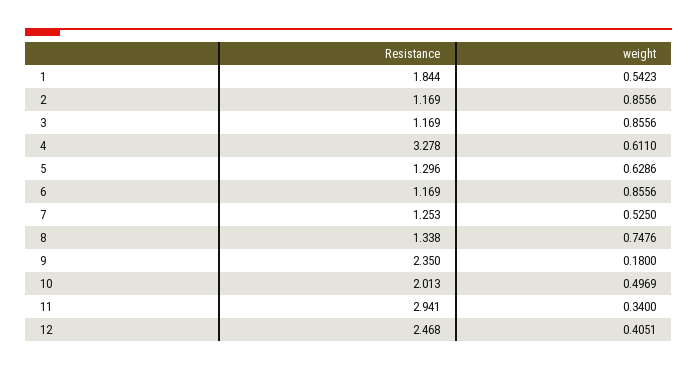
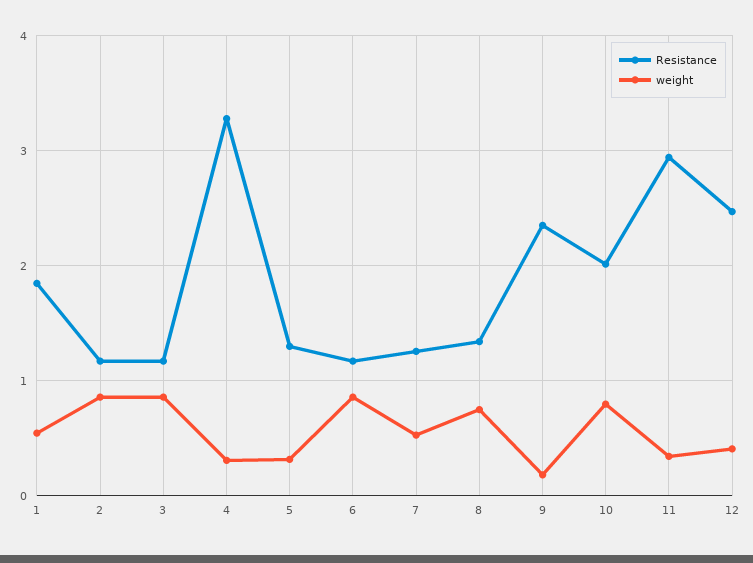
weight, 4: 0.611 -> 0.3
weight, 5: 0.6286 -> 0.3
weight, 10: 0.4969 -> 0.8

